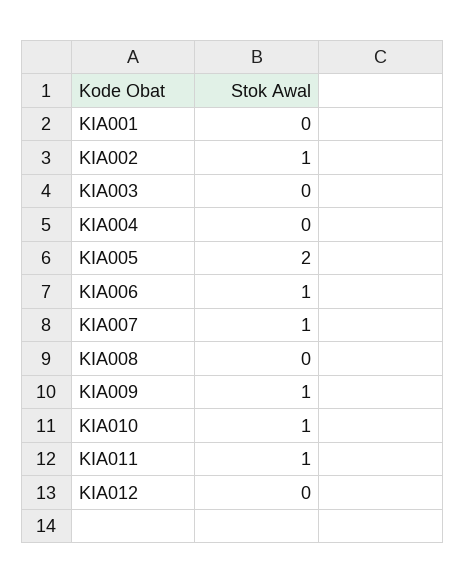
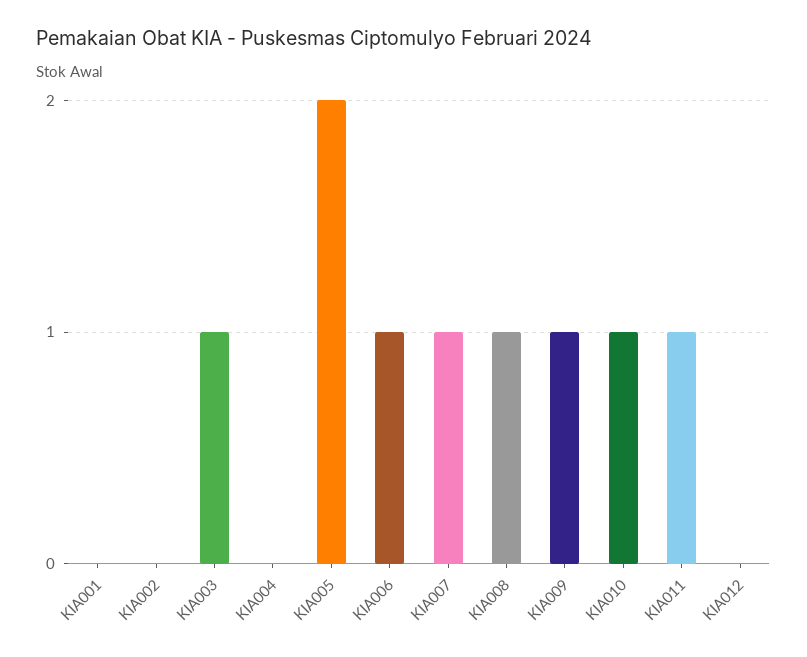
KIA002: 1 -> 0
KIA003: 0 -> 1
KIA008: 0 -> 1

